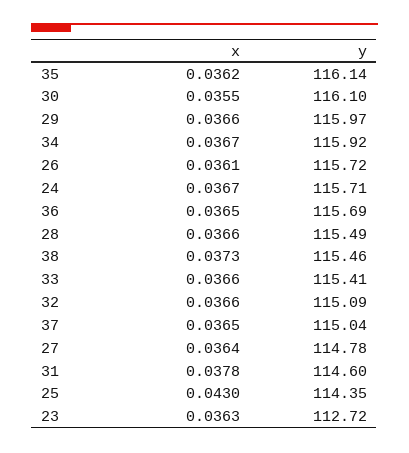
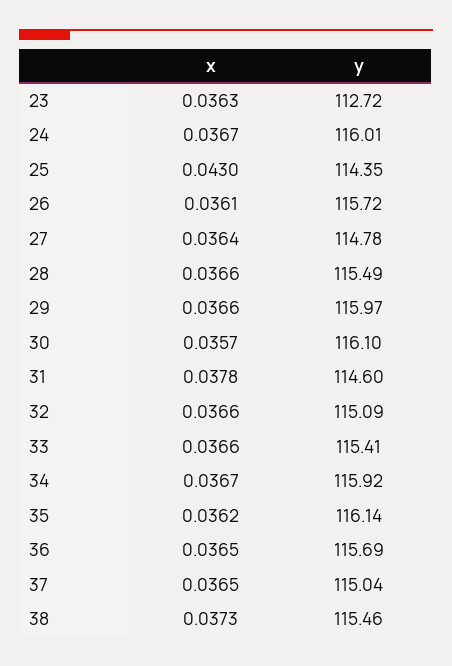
x, 30: 0.0355 -> 0.0357
y, 24: 115.71 -> 116.01

